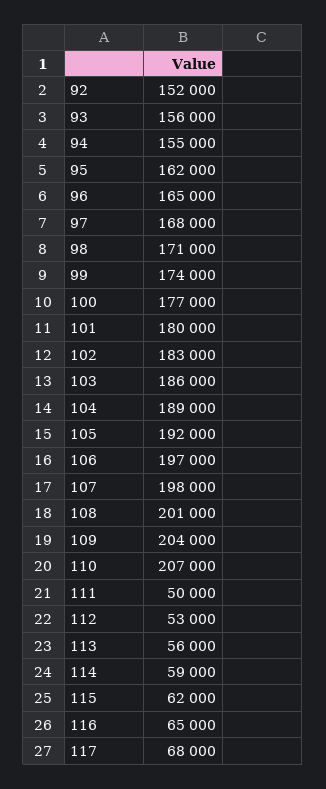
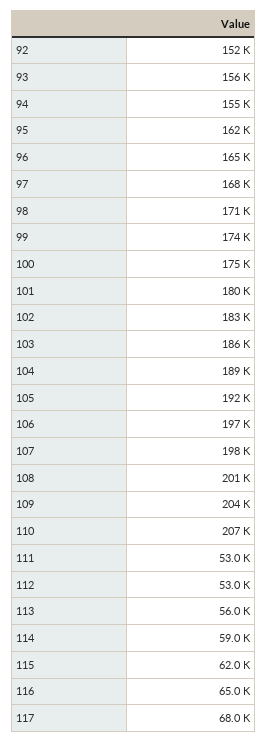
100: 177000 -> 175000
111: 50000 -> 53000

